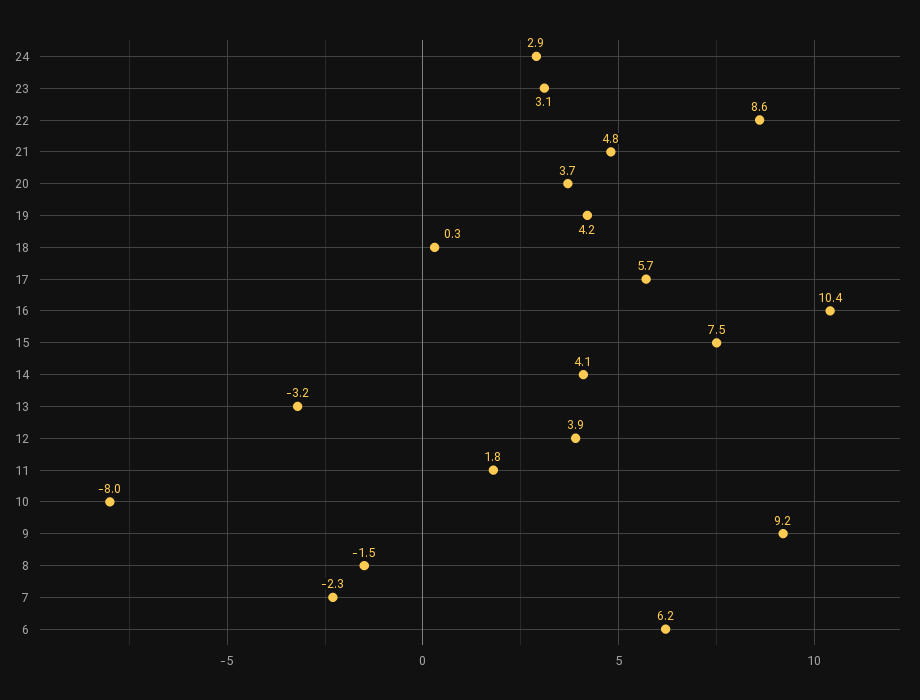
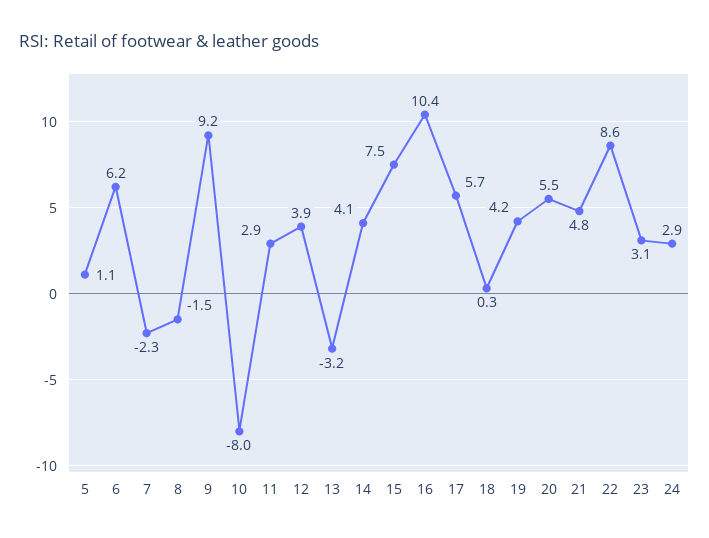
20: 3.7 -> 5.5
11: 1.8 -> 2.9
5: none -> 1.1

